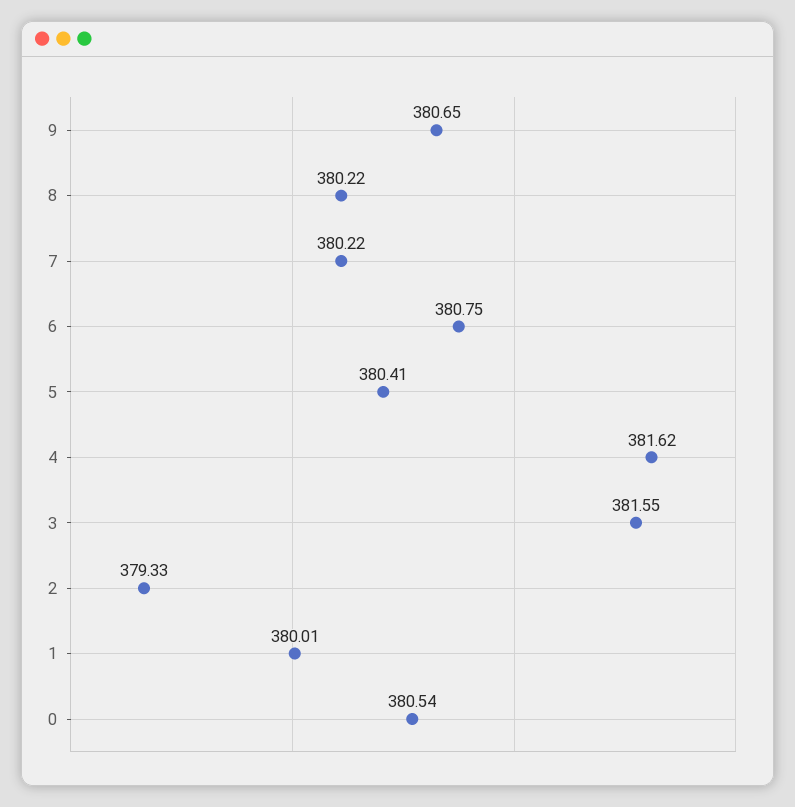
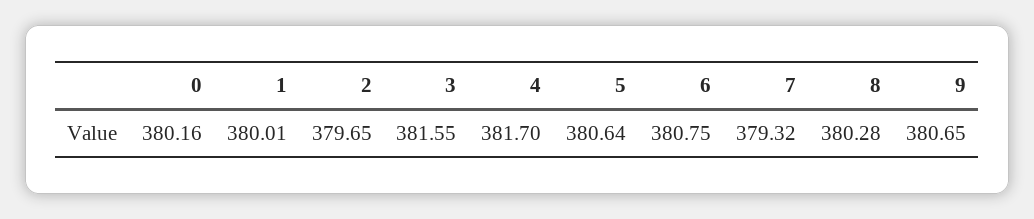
8: 380.22 -> 380.28
7: 380.22 -> 379.32
5: 380.41 -> 380.64
4: 381.62 -> 381.7
2: 379.33 -> 379.65
0: 380.54 -> 380.16

